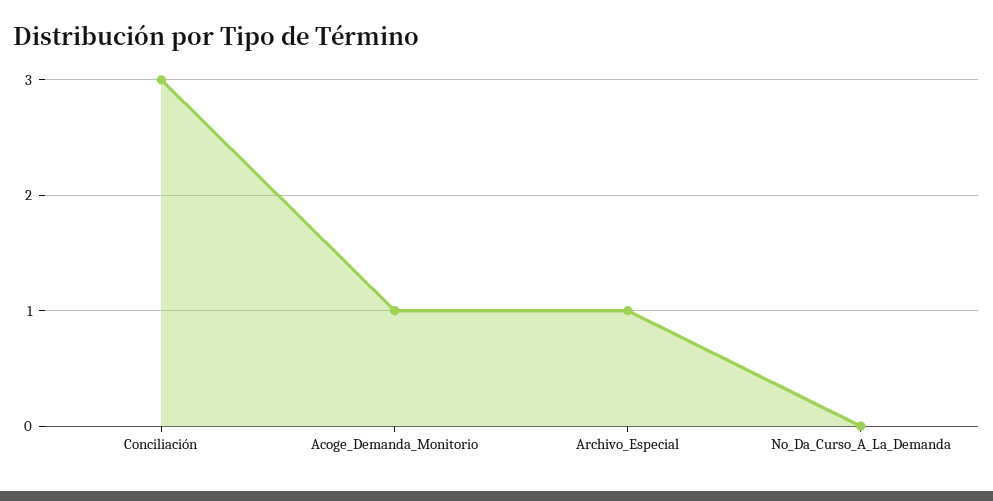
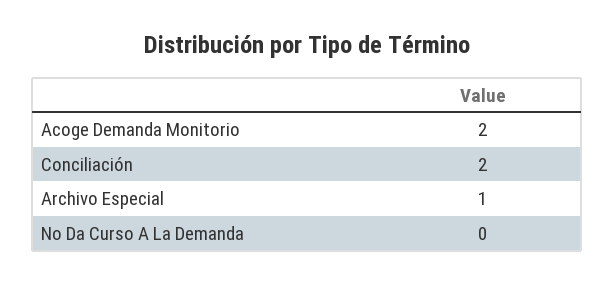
Conciliación: 3 -> 2
Acoge_Demanda_Monitorio: 1 -> 2

